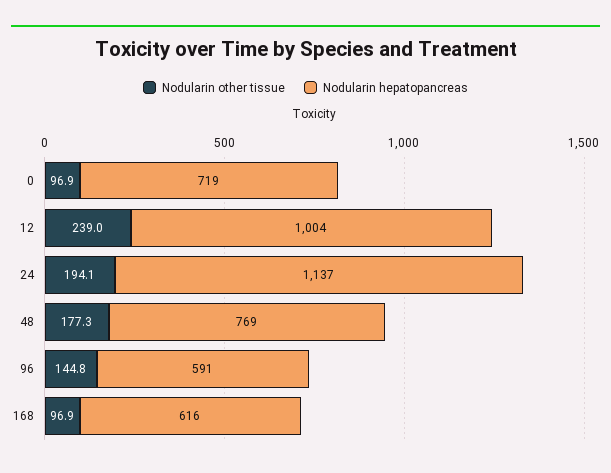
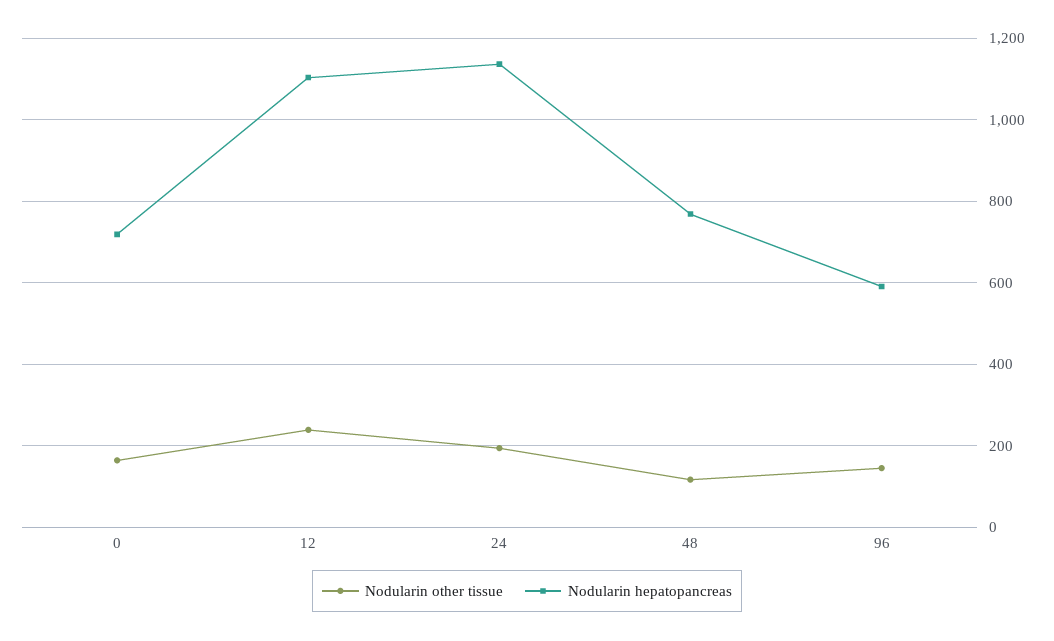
Nodularin other tissue, 0: 96.9 -> 160
Nodularin hepatopancreas, 12: 1004 -> 1100
Nodularin other tissue, 48: 177.3 -> 120
Nodularin other tissue, 168: 96.9 -> none
Nodularin hepatopancreas, 168: 616 -> none

